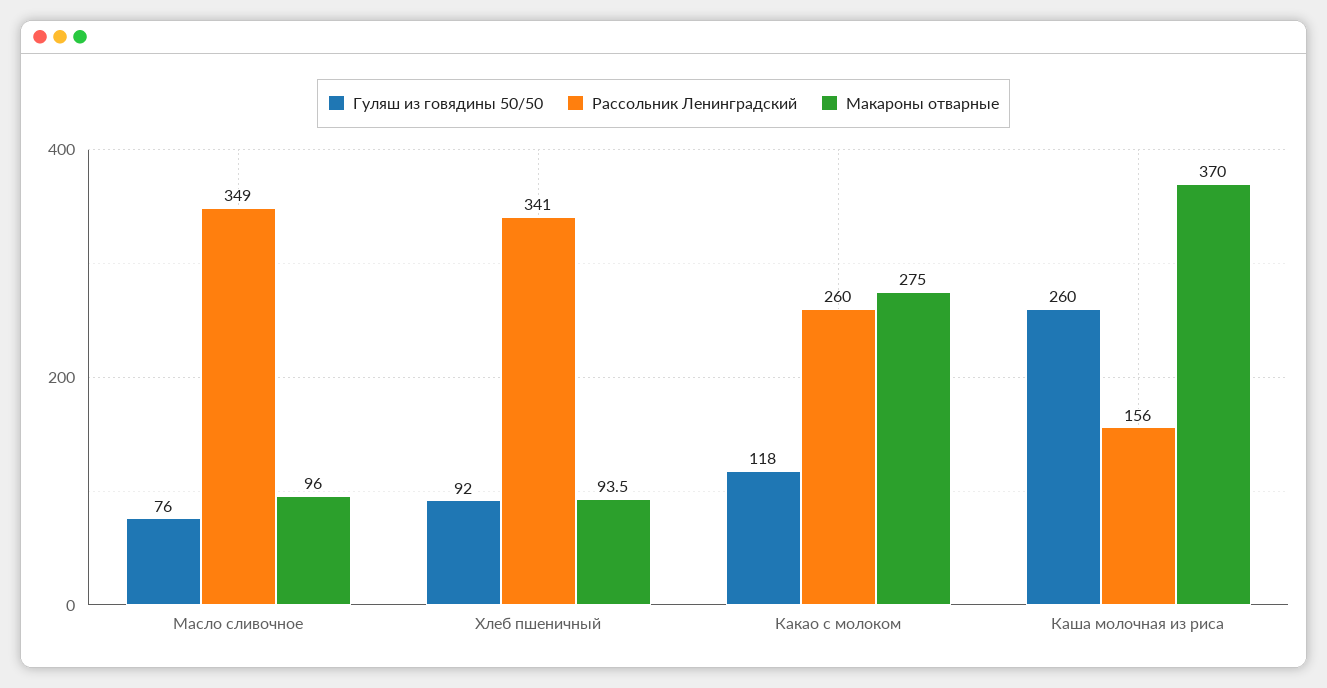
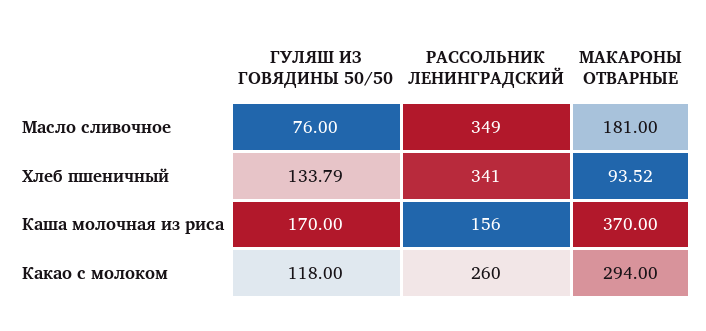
Макароны отварные, Масло сливочное: 96 -> 181
Гуляш из говядины 50/50, Хлеб пшеничный: 92 -> 133.79
Макароны отварные, Какао с молоком: 275 -> 294
Гуляш из говядины 50/50, Каша молочная из риса: 260 -> 170

